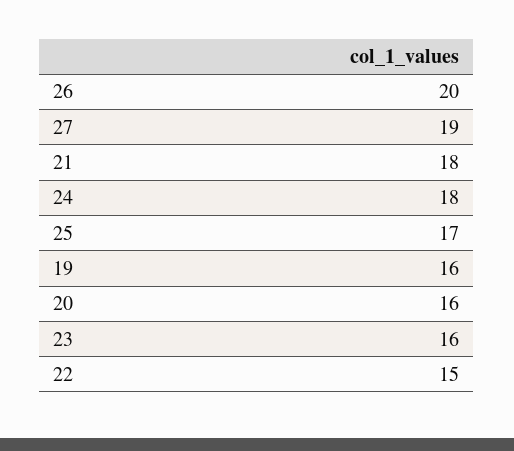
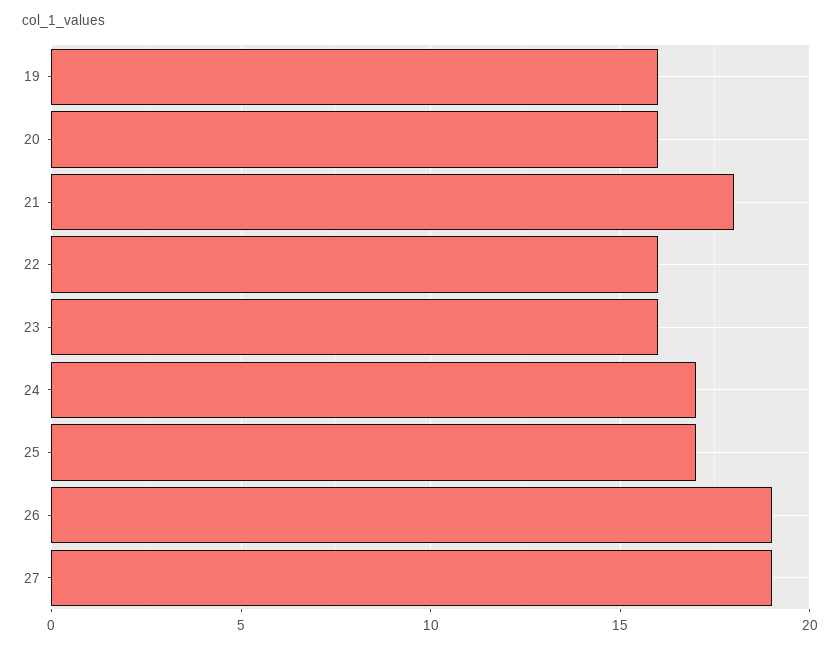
26: 20 -> 19
24: 18 -> 17
22: 15 -> 16

